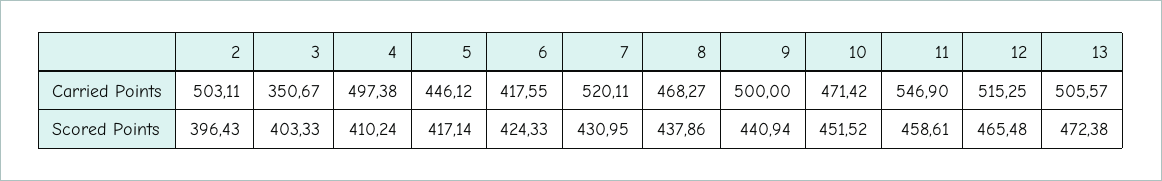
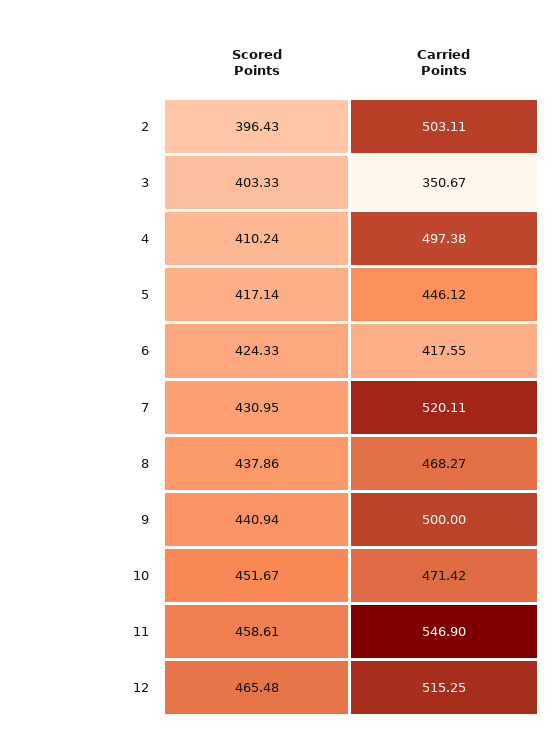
13, Carried Points: 505.57 -> none
10, Scored Points: 451.52 -> 451.67
13, Scored Points: 472.38 -> none

